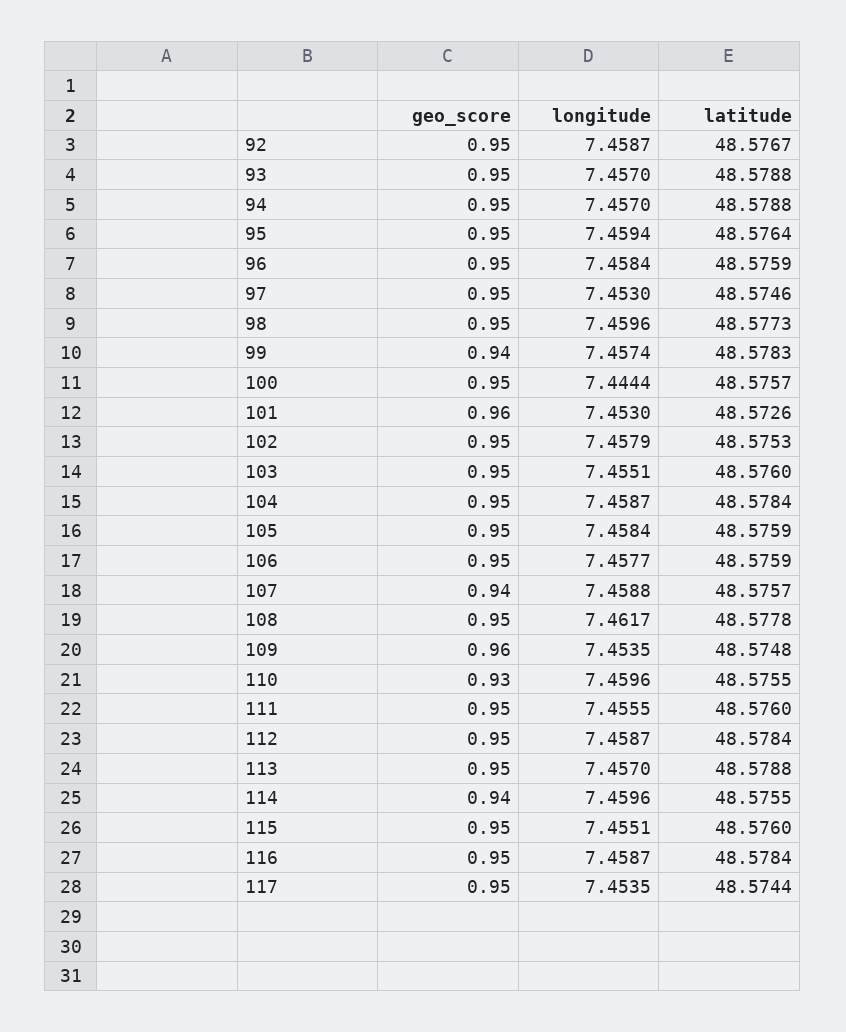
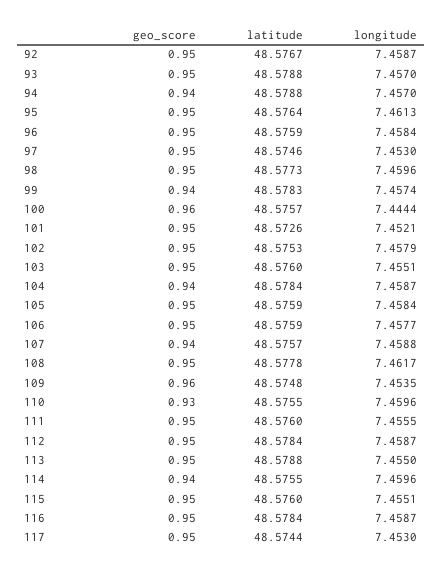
geo_score, 94: 0.95 -> 0.94
longitude, 95: 7.4594 -> 7.4613
geo_score, 100: 0.95 -> 0.96
geo_score, 101: 0.96 -> 0.95
longitude, 101: 7.453 -> 7.4521
geo_score, 104: 0.95 -> 0.94
longitude, 113: 7.457 -> 7.455
longitude, 117: 7.4535 -> 7.453

